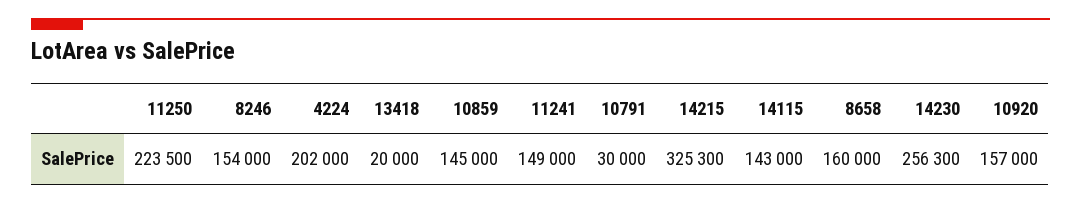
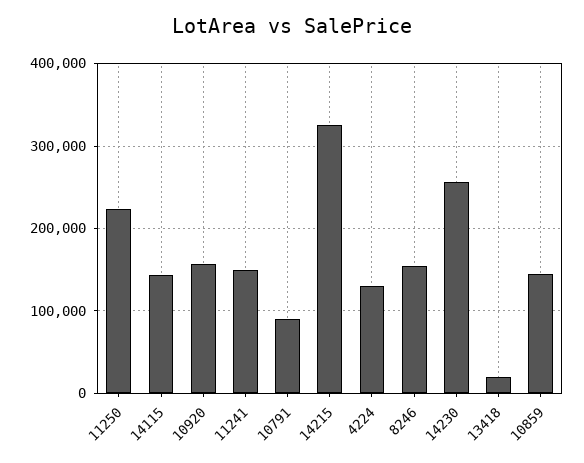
4224: 202000 -> 130000
10791: 30000 -> 90000
8658: 160000 -> none

